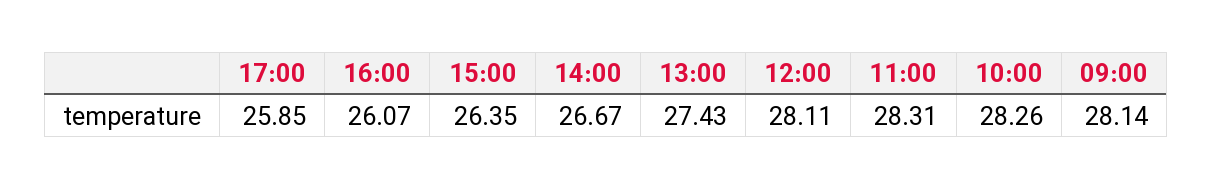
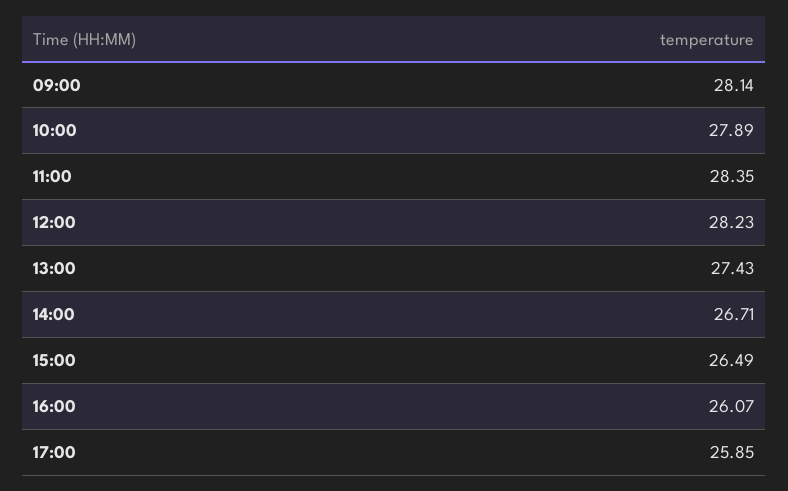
15:00: 26.35 -> 26.49
14:00: 26.67 -> 26.71
12:00: 28.11 -> 28.23
11:00: 28.31 -> 28.35
10:00: 28.26 -> 27.89

